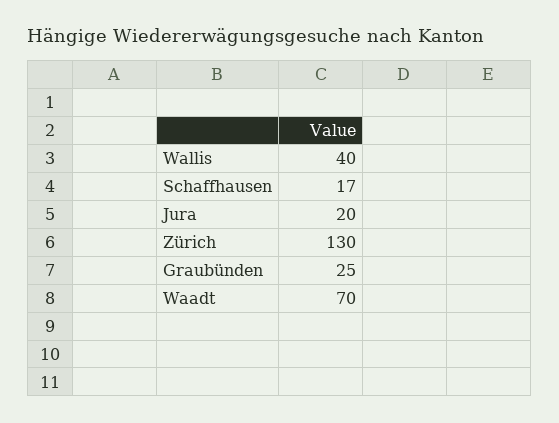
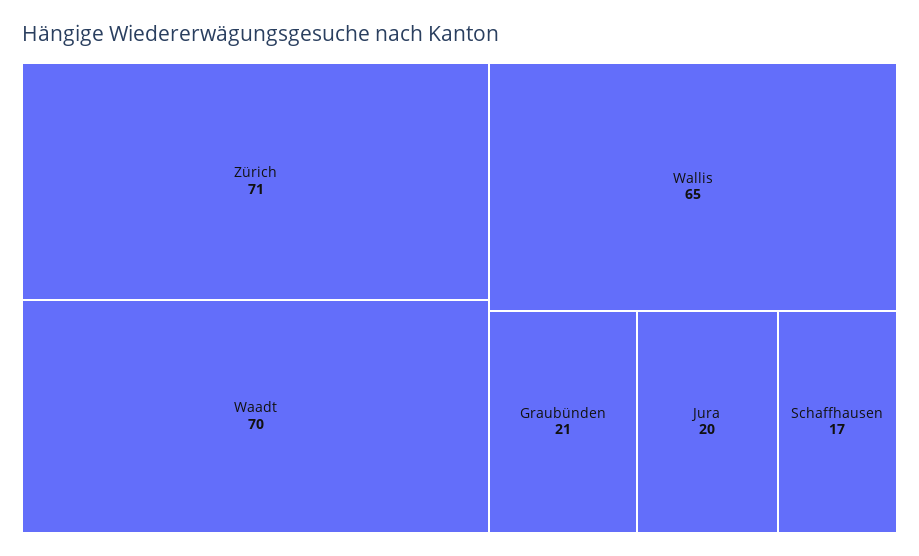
Wallis: 40 -> 65
Zürich: 130 -> 71
Graubünden: 25 -> 21

